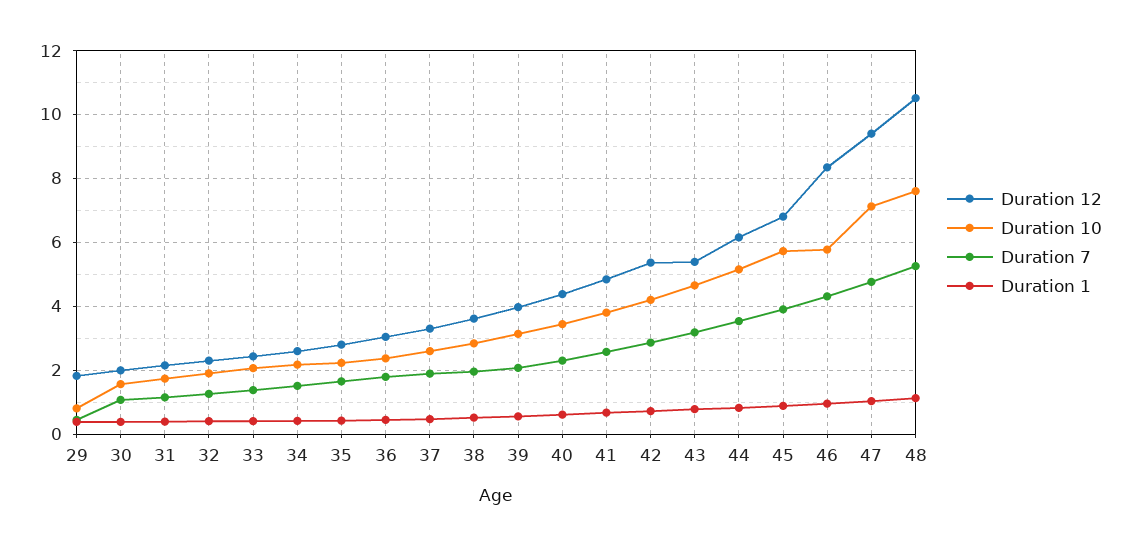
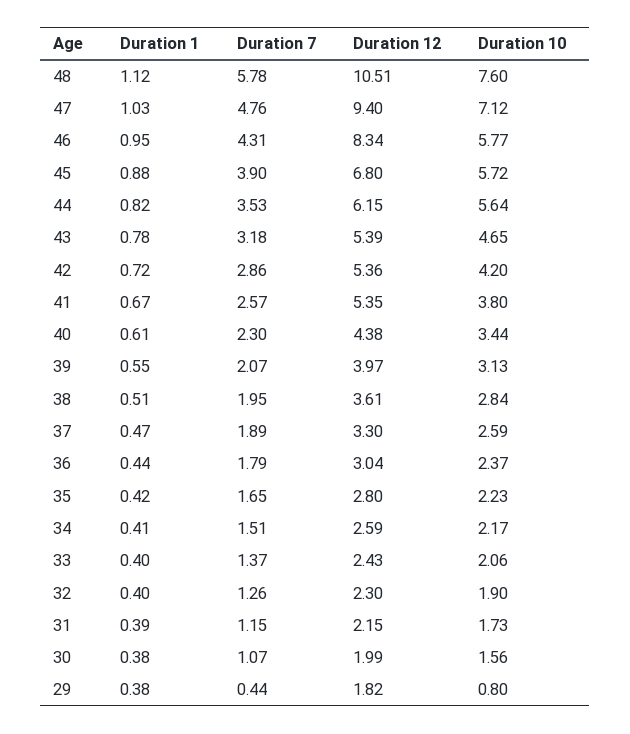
Duration 12, 41: 4.8 -> 5.35
Duration 10, 44: 5.2 -> 5.64
Duration 7, 48: 5.2 -> 5.78

